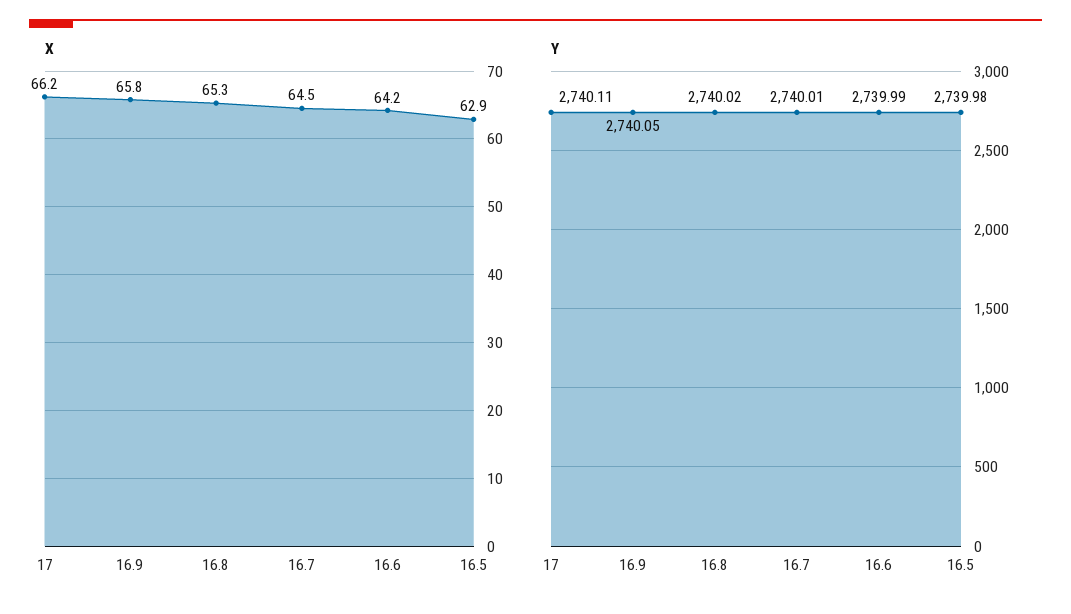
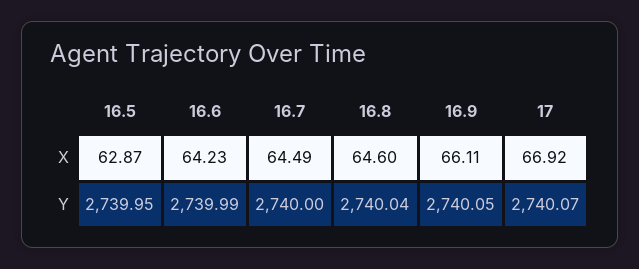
X, 17: 66.2 -> 66.92
X, 16.9: 65.8 -> 66.11
X, 16.8: 65.3 -> 64.6
Y, 17: 2740.11 -> 2740.07
Y, 16.8: 2740.02 -> 2740.04
Y, 16.7: 2740.01 -> 2740
Y, 16.5: 2739.98 -> 2739.95

